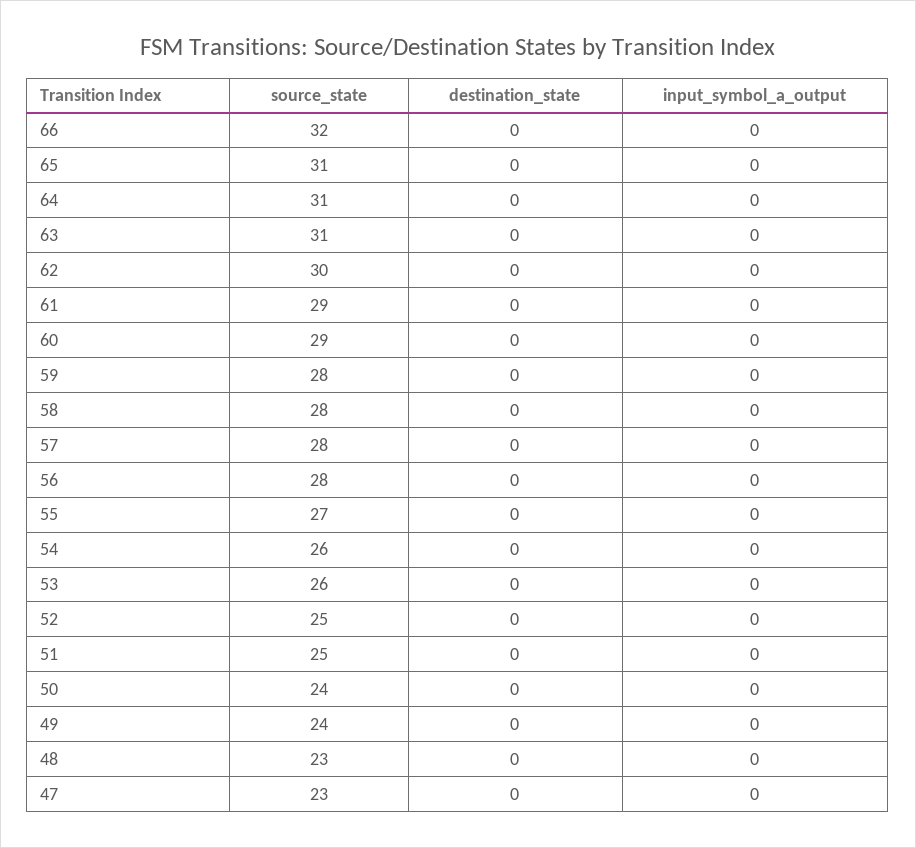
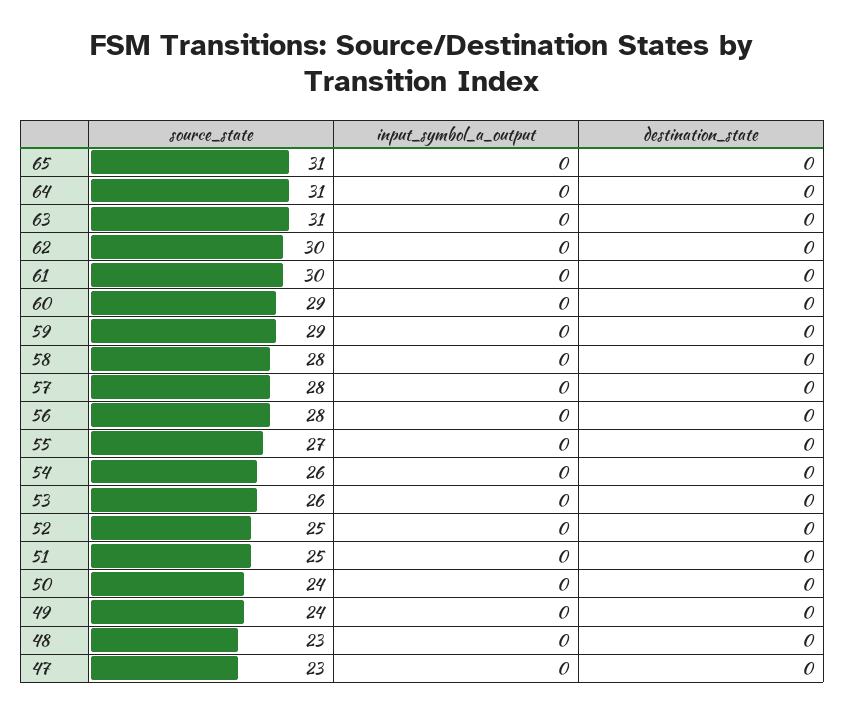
source_state, 66: 32 -> none
destination_state, 66: 0 -> none
input_symbol_a_output, 66: 0 -> none
source_state, 61: 29 -> 30
source_state, 59: 28 -> 29

